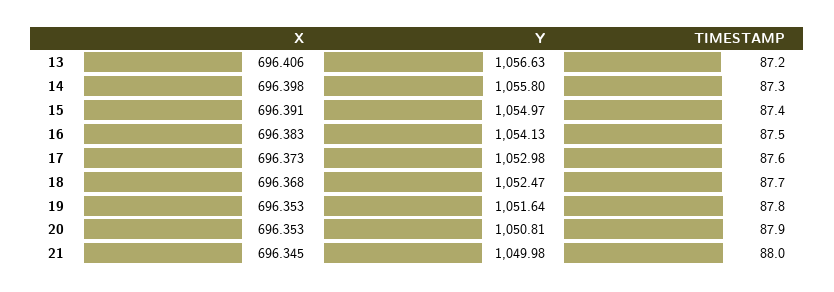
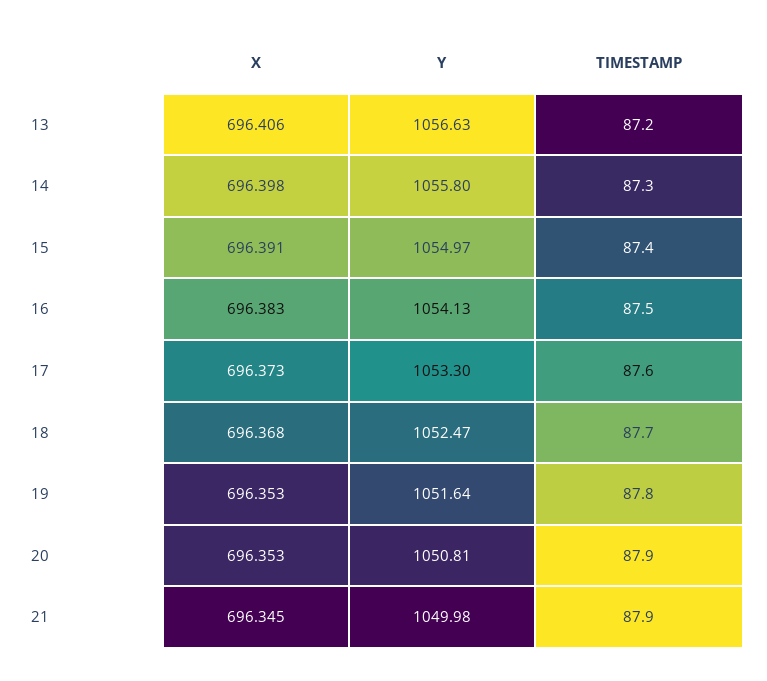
Y, 17: 1052.98 -> 1053.3
TIMESTAMP, 21: 88 -> 87.9

